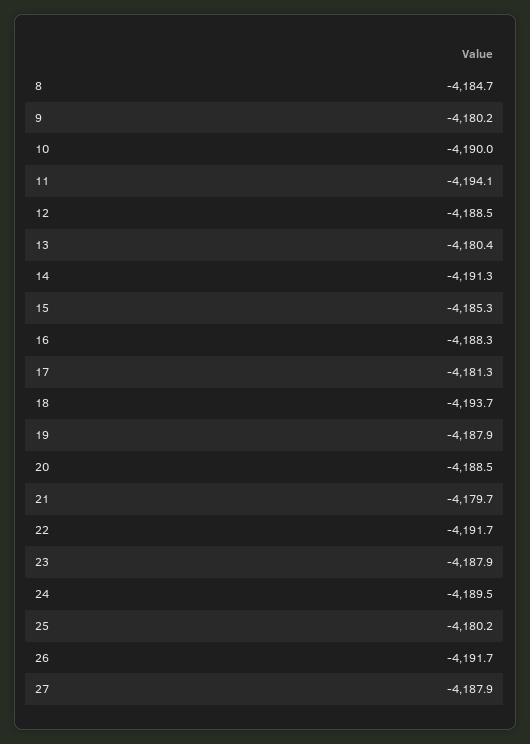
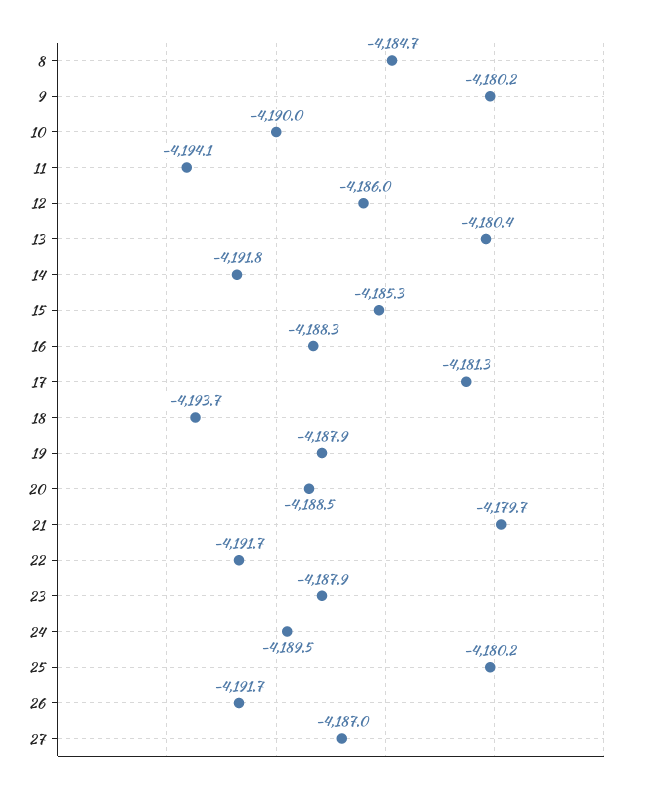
12: -4188.5 -> -4186
14: -4191.3 -> -4191.8
27: -4187.9 -> -4187

